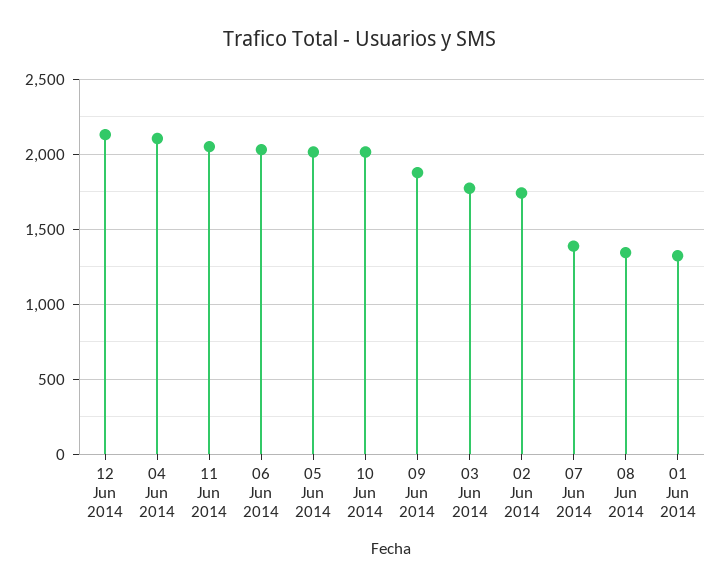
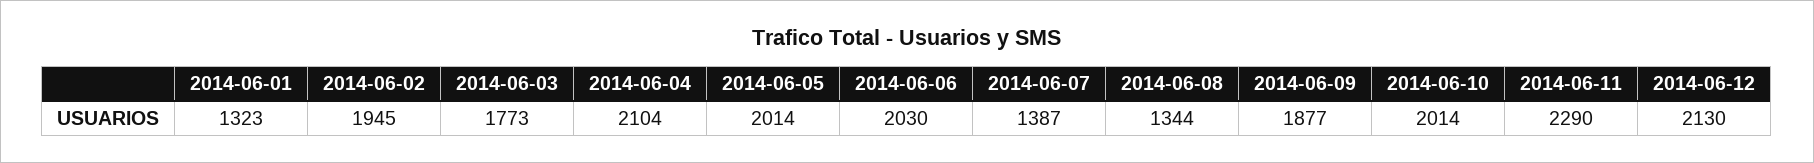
11 Jun 2014: 2050 -> 2290
02 Jun 2014: 1750 -> 1945

